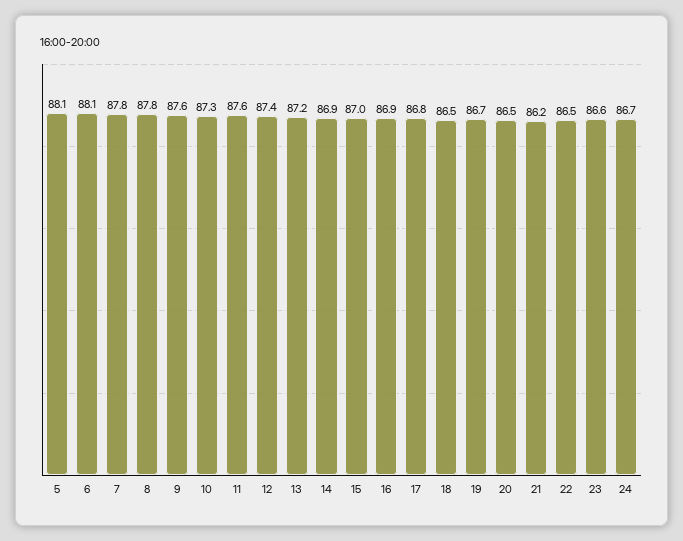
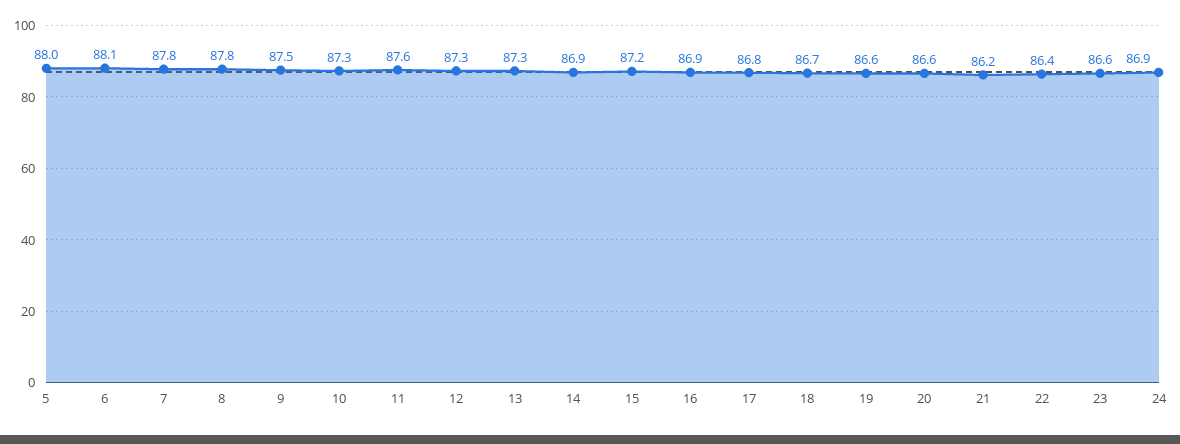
5: 88.1 -> 88
9: 87.6 -> 87.5
12: 87.4 -> 87.3
13: 87.2 -> 87.3
15: 87 -> 87.2
18: 86.5 -> 86.7
19: 86.7 -> 86.6
20: 86.5 -> 86.6
22: 86.5 -> 86.4
24: 86.7 -> 86.9

